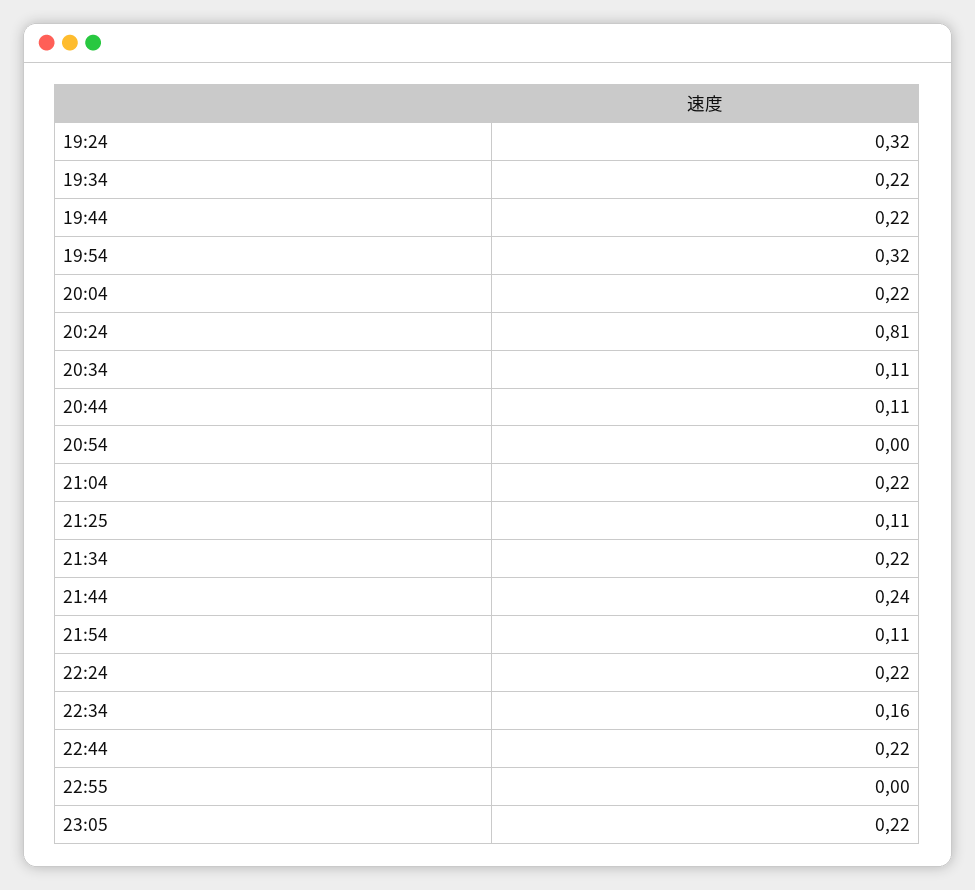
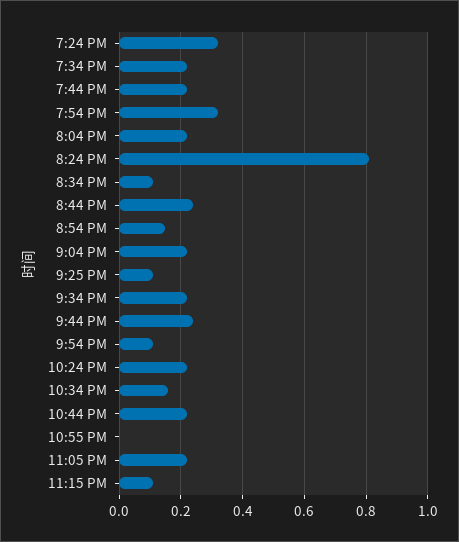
20:44: 0.11 -> 0.25
20:54: 0 -> 0.15
11:15 PM: none -> 0.1

